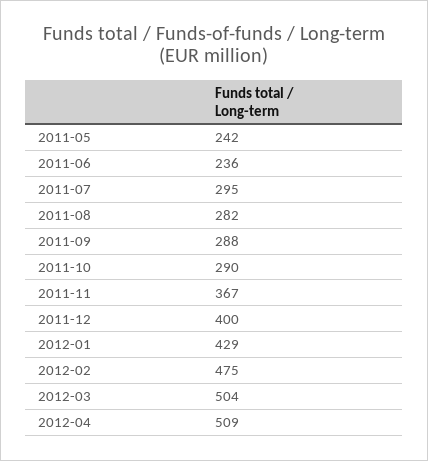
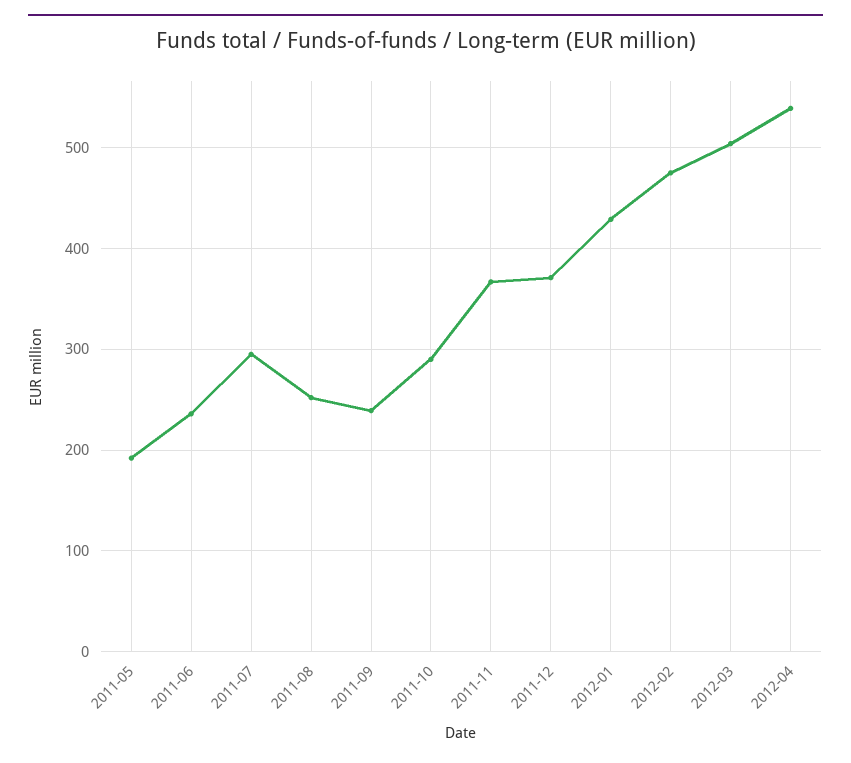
2011-05: 242 -> 190
2011-08: 282 -> 250
2011-09: 288 -> 240
2011-12: 400 -> 370
2012-04: 509 -> 540

